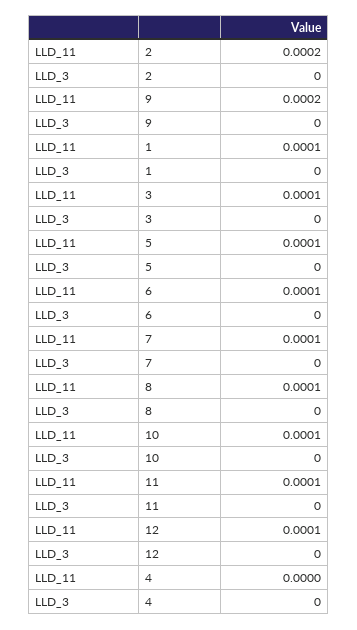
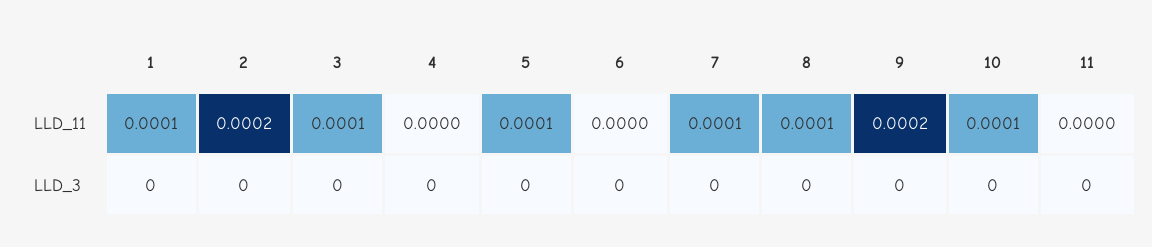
LLD_11, 6: 0.0001 -> 0
LLD_11, 11: 0.0001 -> 0
LLD_11, 12: 0.0001 -> none
LLD_3, 12: 0 -> none

